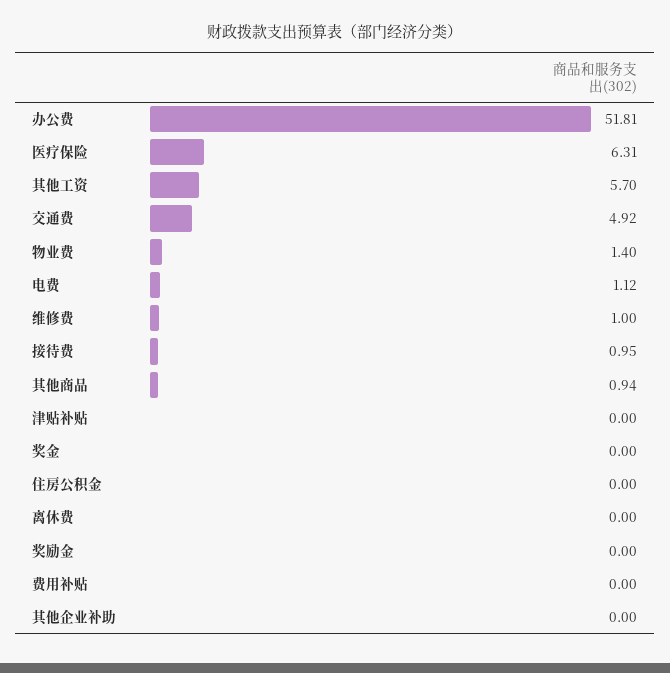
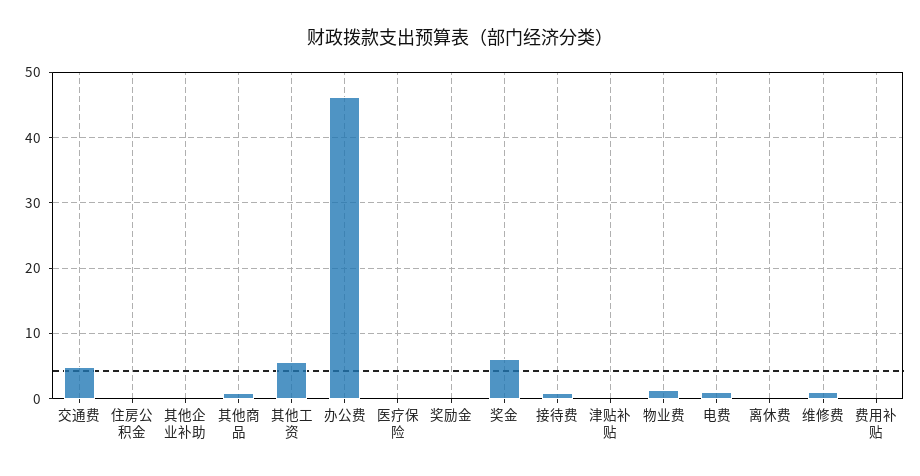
办公费: 51.81 -> 46
医疗保险: 6.31 -> 0
奖金: 0 -> 6

